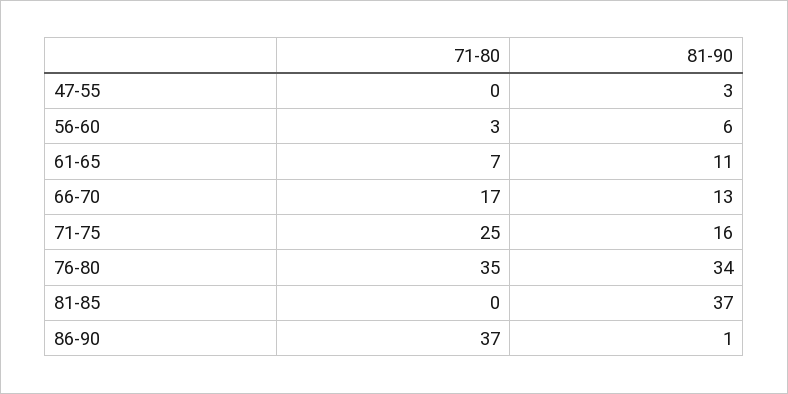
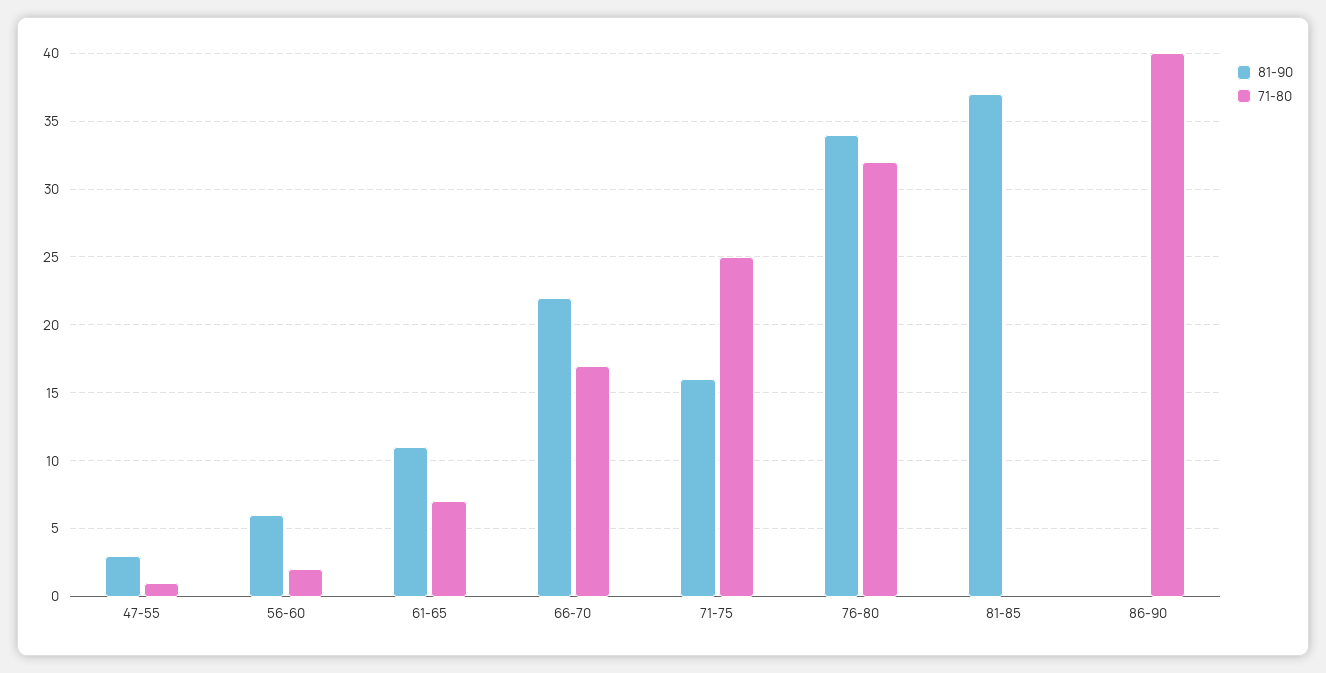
71-80, 47-55: 0 -> 1
71-80, 56-60: 3 -> 2
81-90, 66-70: 13 -> 22
71-80, 76-80: 35 -> 32
71-80, 86-90: 37 -> 40
81-90, 86-90: 1 -> 0

